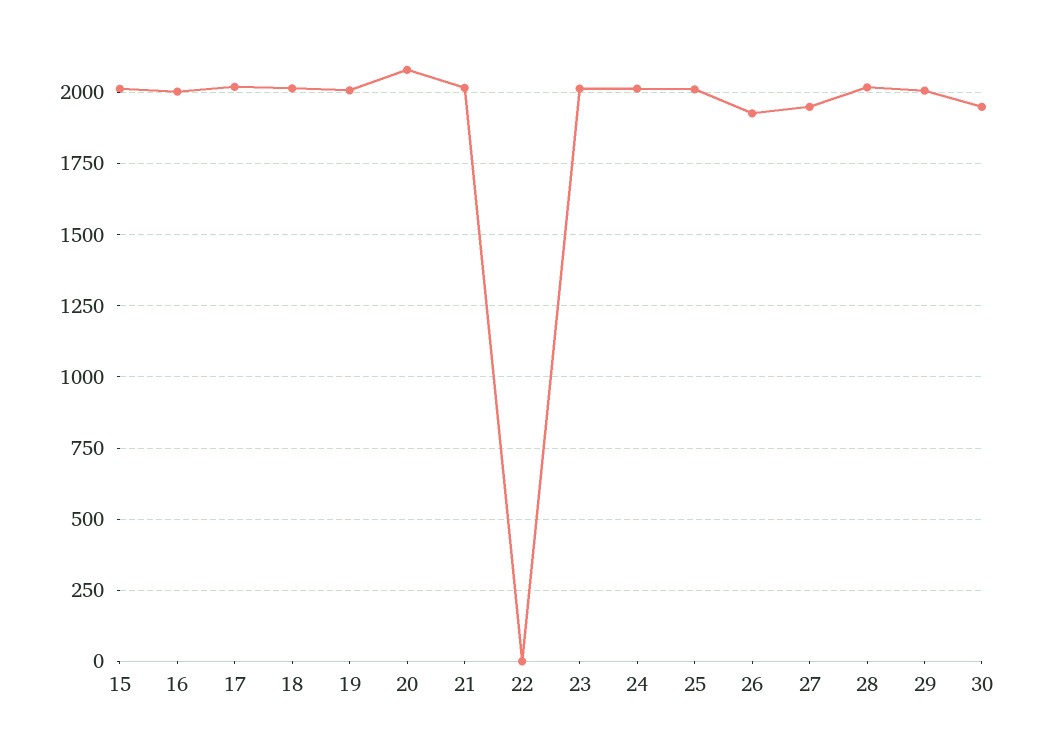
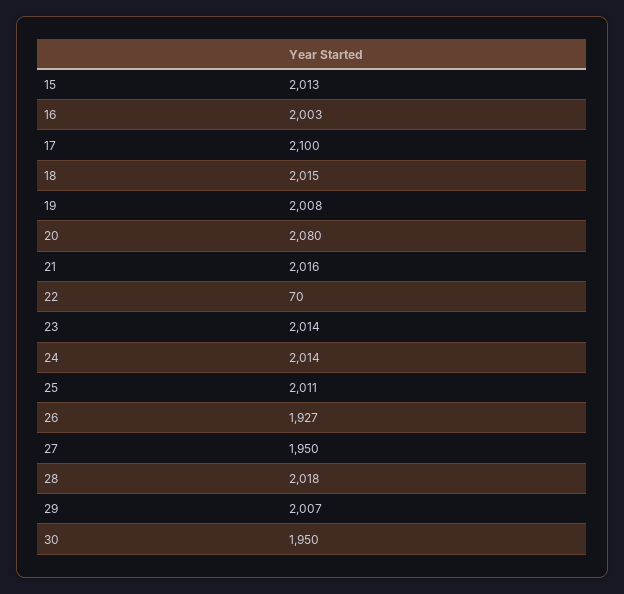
17: 2025 -> 2100
22: 0 -> 70

